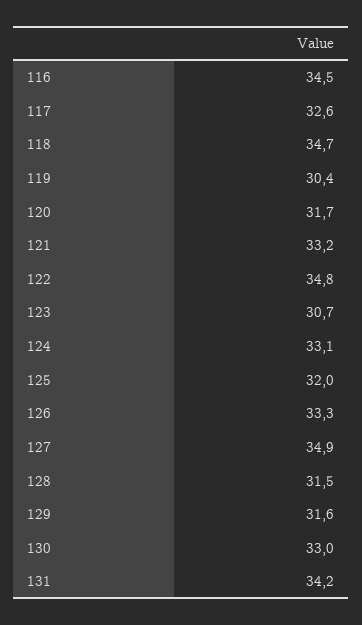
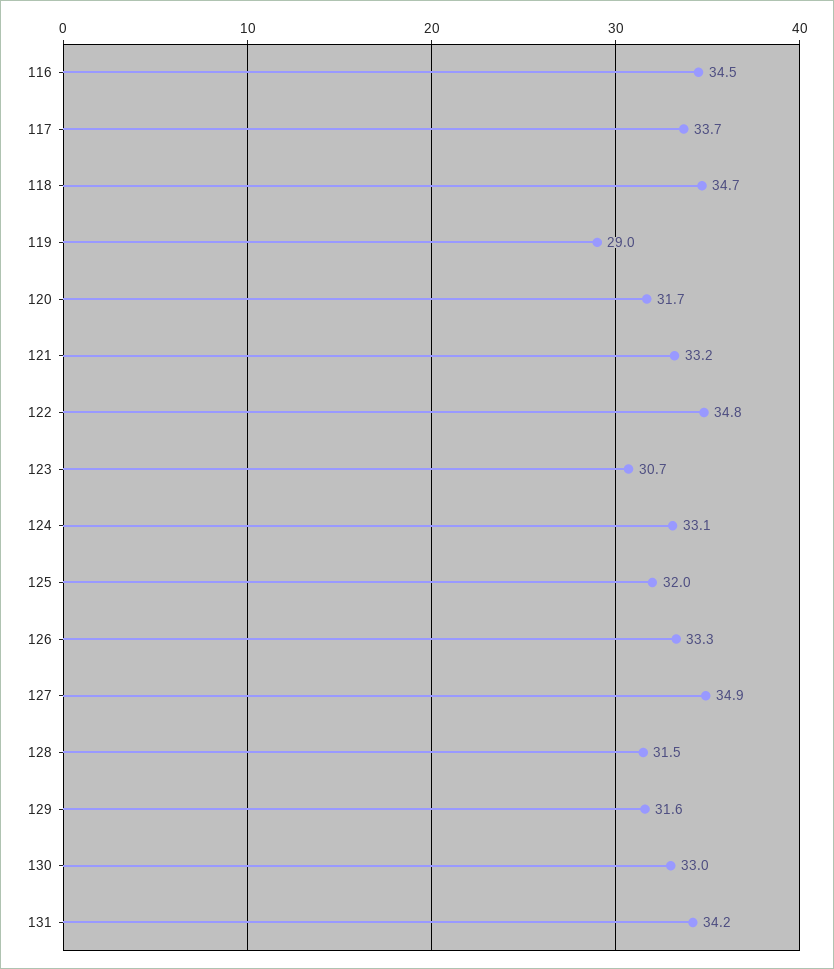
117: 32.6 -> 33.7
119: 30.4 -> 29

